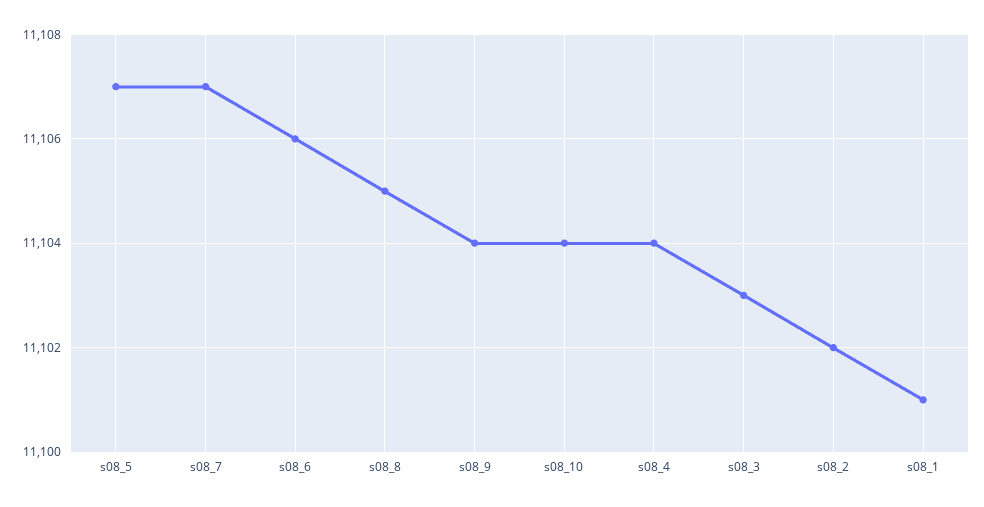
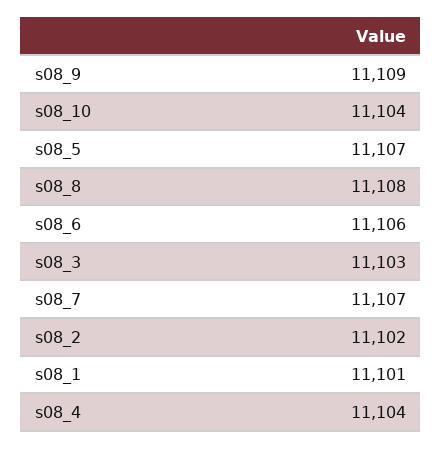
s08_8: 11105 -> 11108
s08_9: 11104 -> 11109

